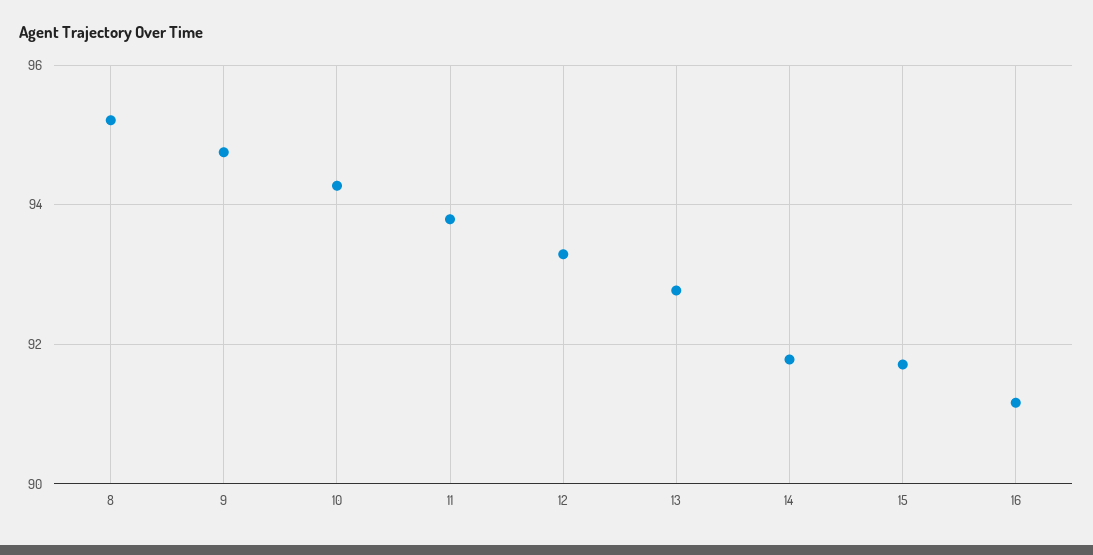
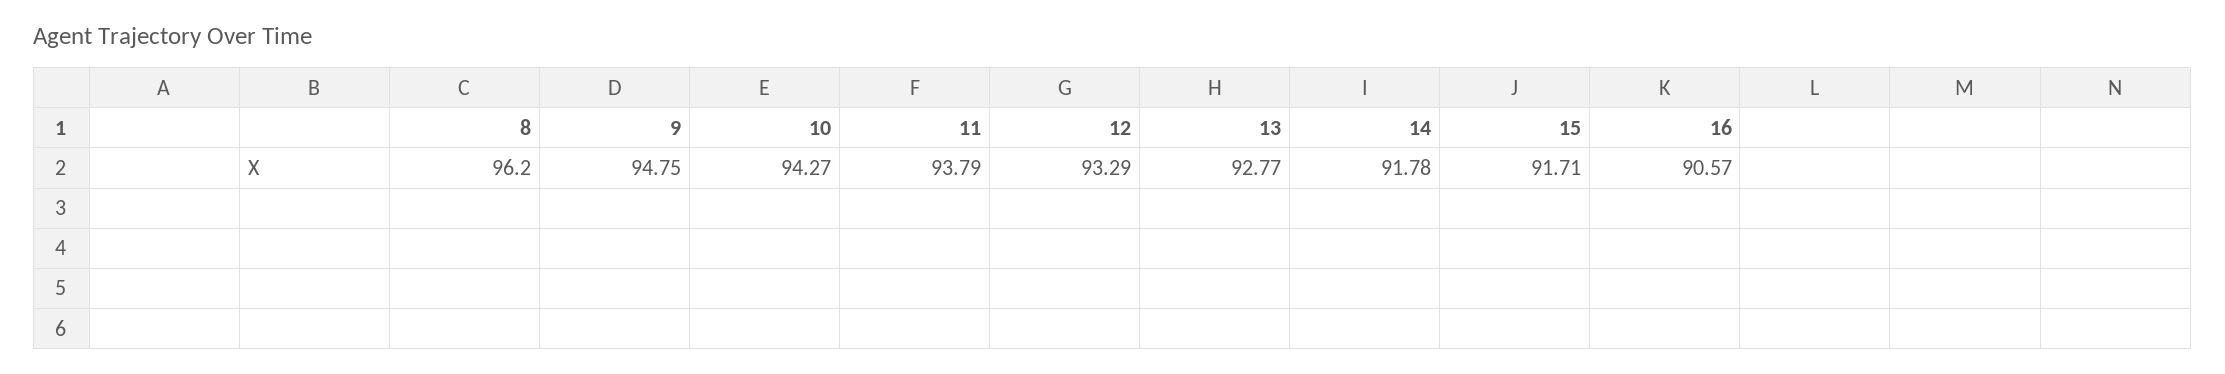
8: 95.2 -> 96.2
16: 91.2 -> 90.57

